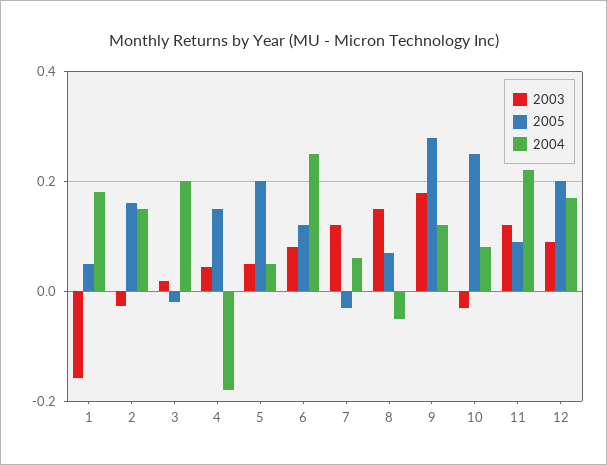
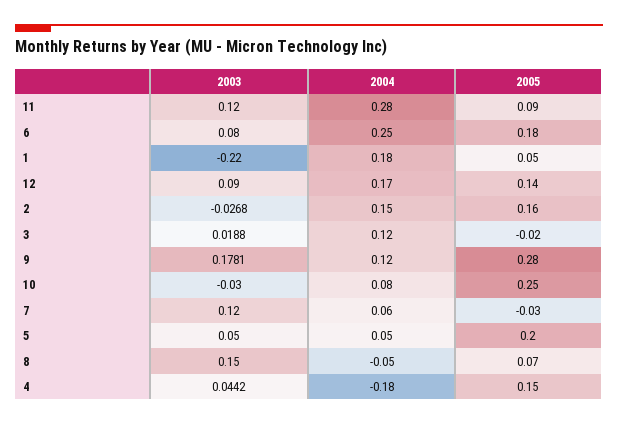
2003, 1: -0.16 -> -0.22
2004, 3: 0.2 -> 0.12
2005, 6: 0.12 -> 0.18
2004, 11: 0.22 -> 0.28
2005, 12: 0.2 -> 0.14

